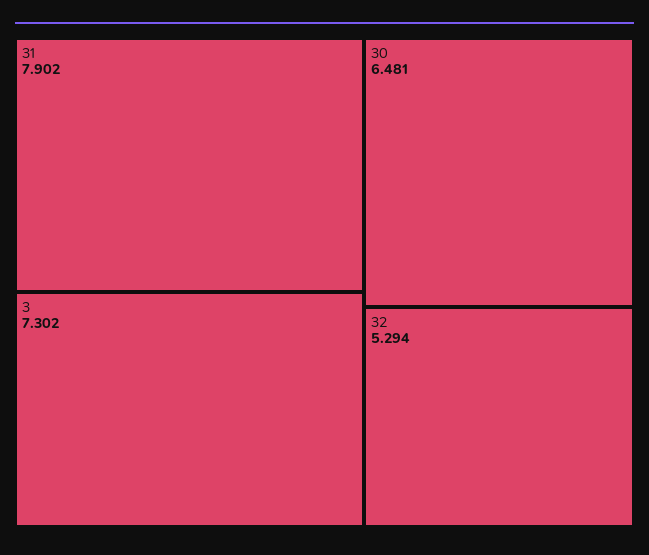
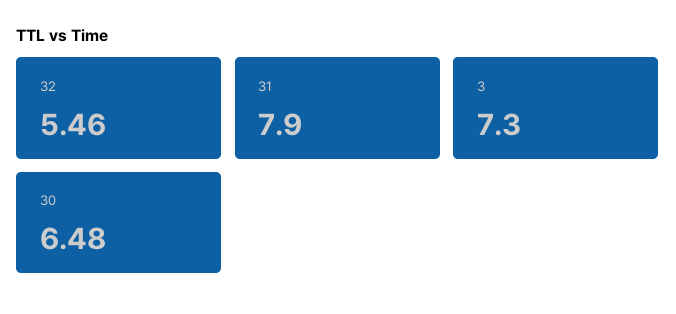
32: 5.294 -> 5.46

